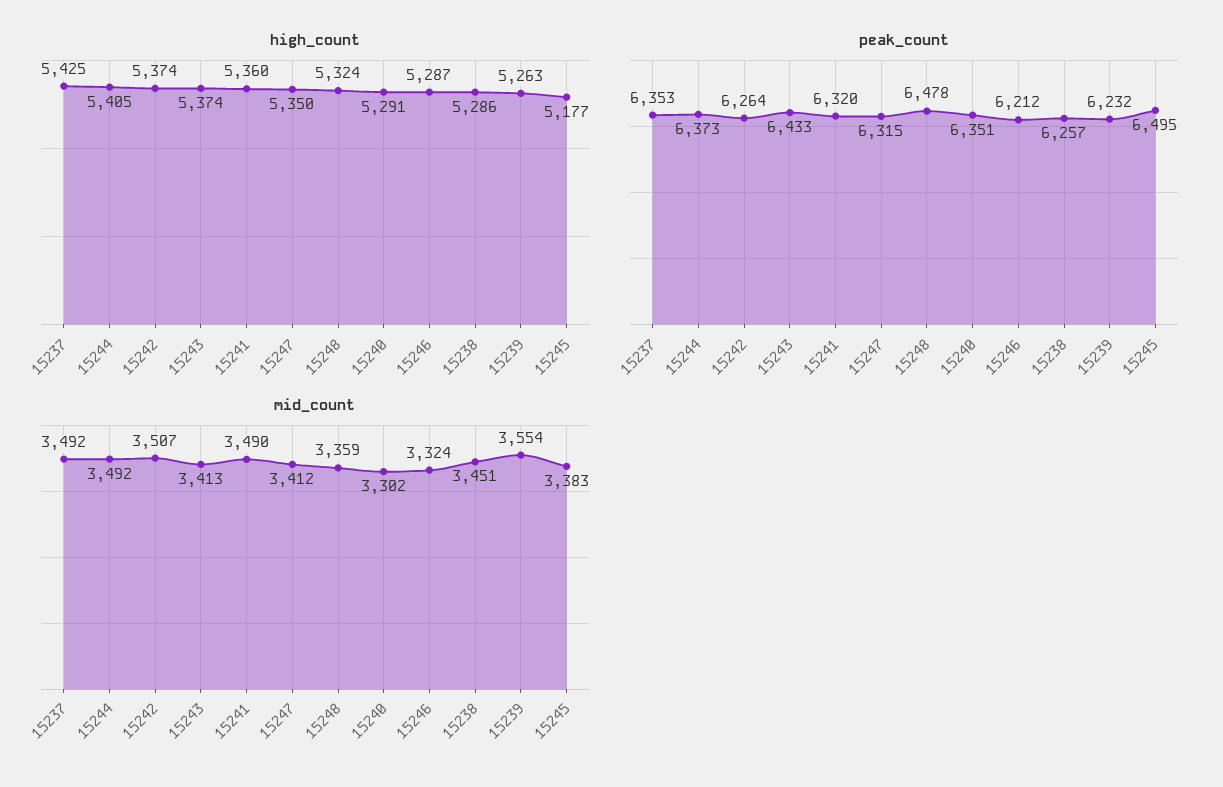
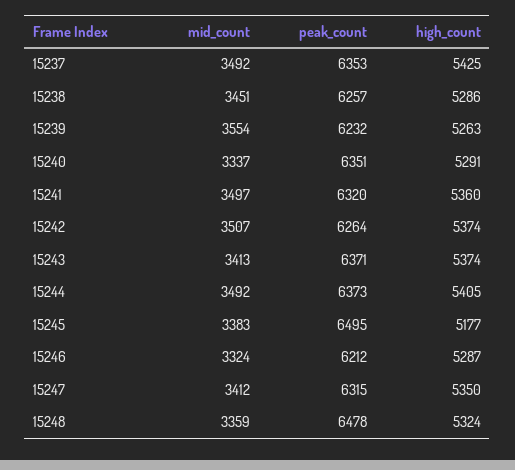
peak_count, 15243: 6433 -> 6371
mid_count, 15241: 3490 -> 3497
mid_count, 15240: 3302 -> 3337

